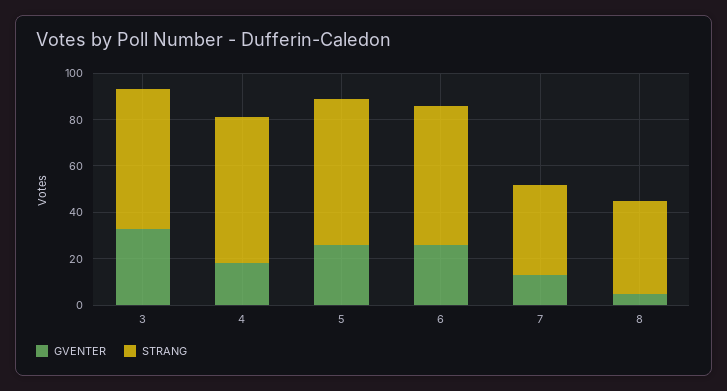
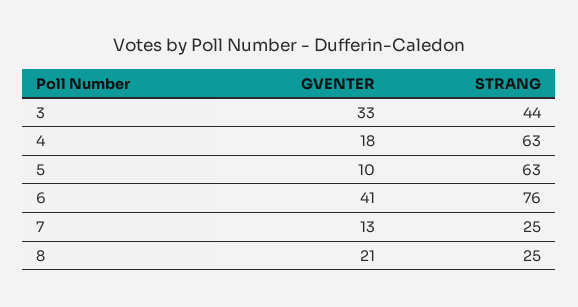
STRANG, 3: 60 -> 44
GVENTER, 5: 25 -> 10
GVENTER, 6: 25 -> 41
STRANG, 6: 60 -> 76
STRANG, 7: 40 -> 25
GVENTER, 8: 5 -> 21
STRANG, 8: 40 -> 25

